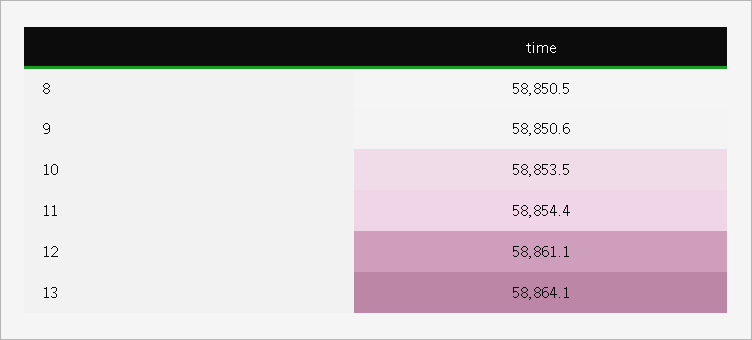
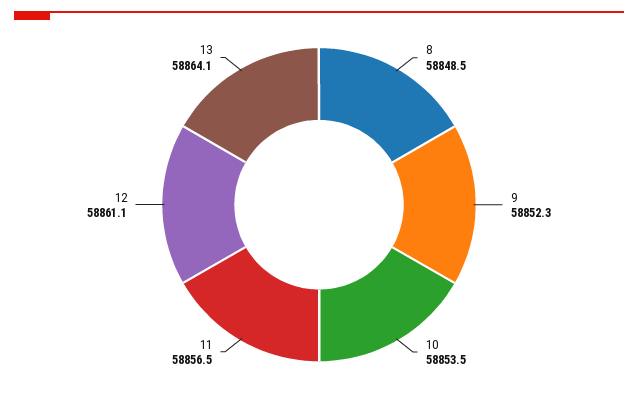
8: 58850.5 -> 58848.5
9: 58850.6 -> 58852.3
11: 58854.4 -> 58856.5

